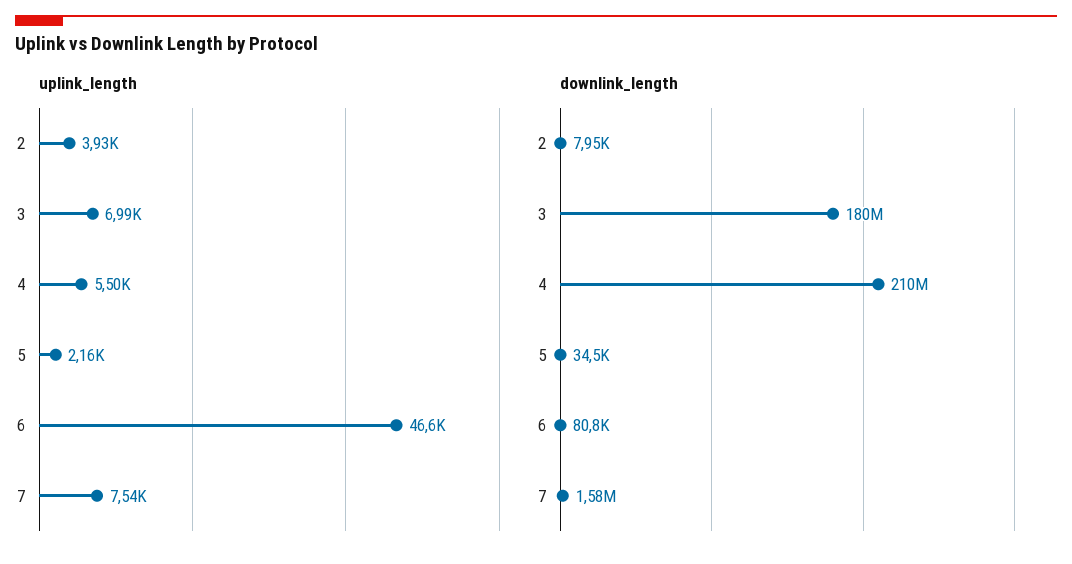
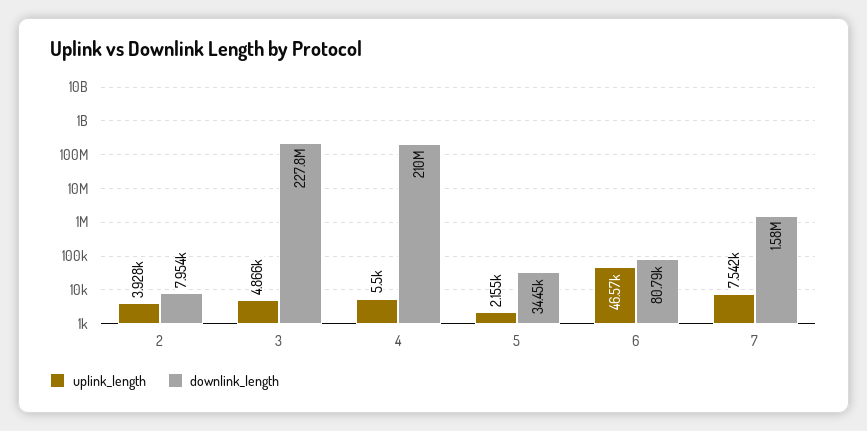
uplink_length, 3: 6990 -> 4866
downlink_length, 3: 180000000 -> 227800000

